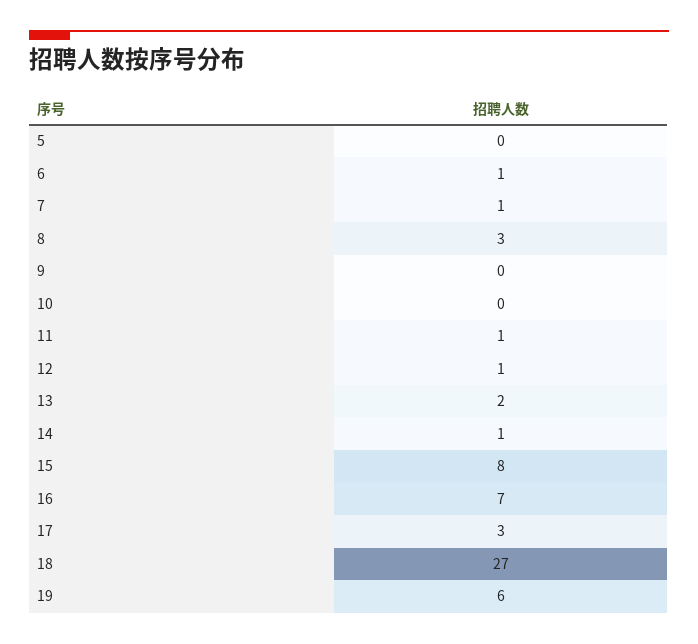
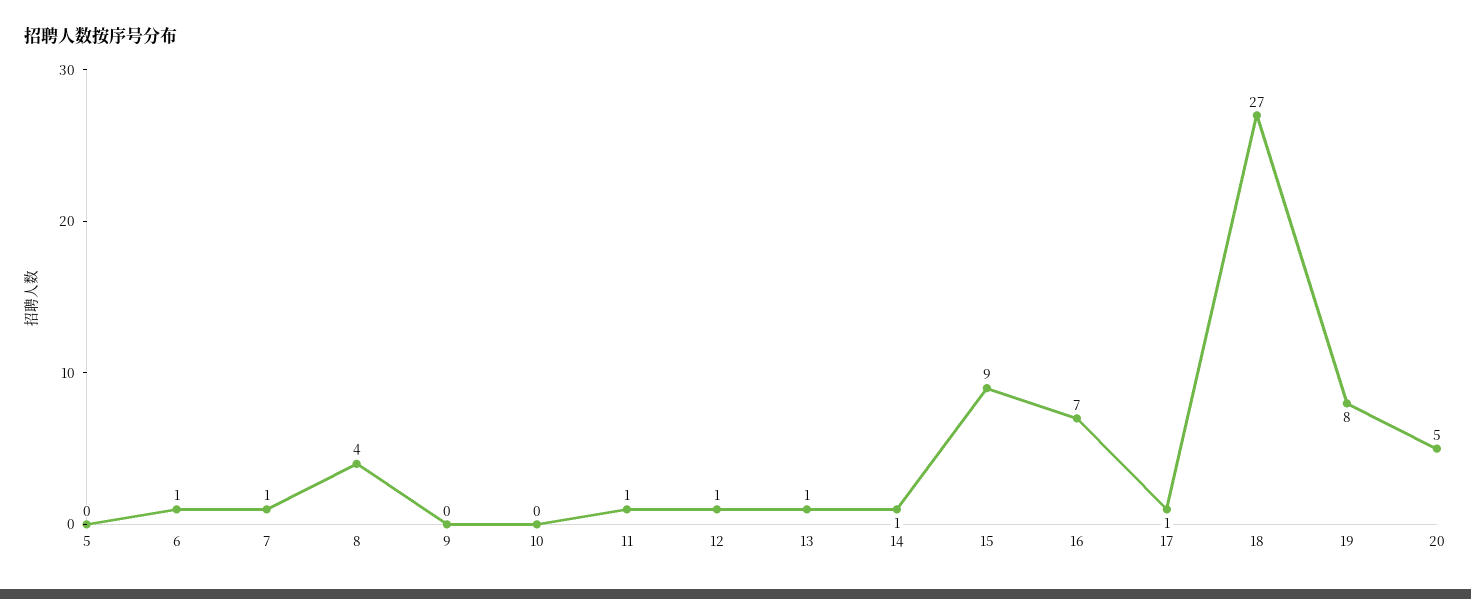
8: 3 -> 4
13: 2 -> 1
15: 8 -> 9
17: 3 -> 1
19: 6 -> 8
20: none -> 5

